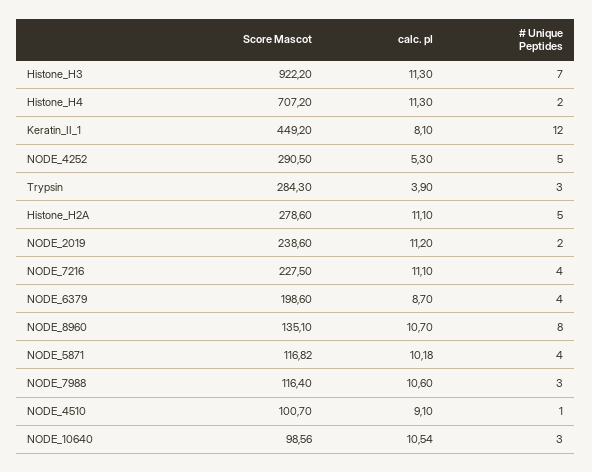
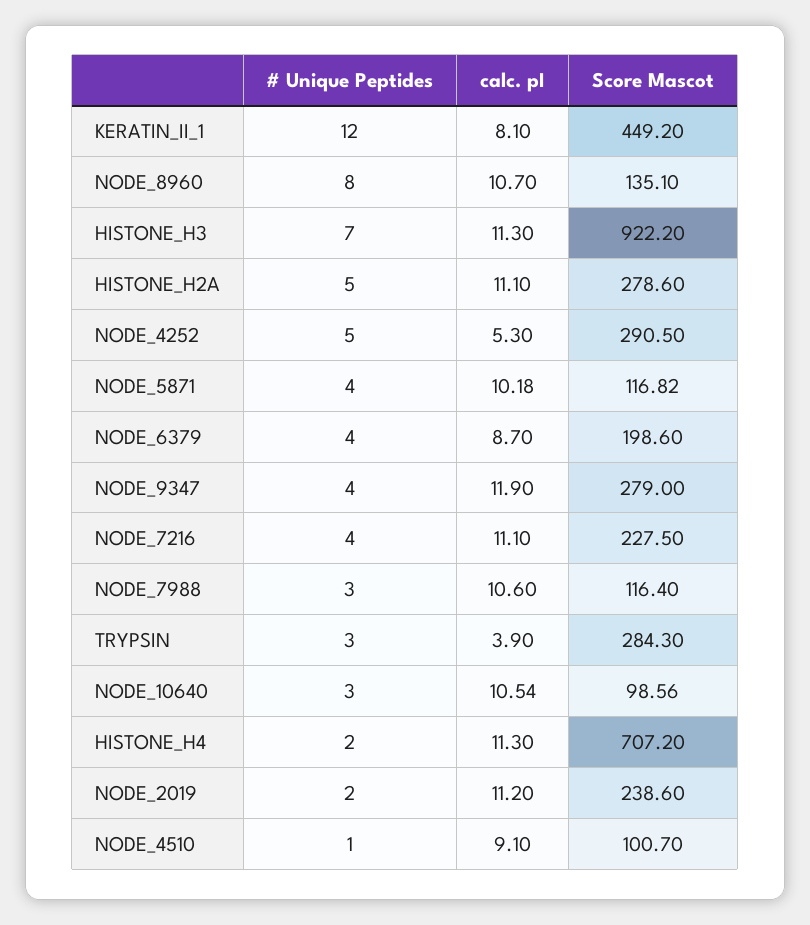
# Unique Peptides, NODE_9347: none -> 4
calc. pI, NODE_9347: none -> 11.9
Score Mascot, NODE_9347: none -> 279

